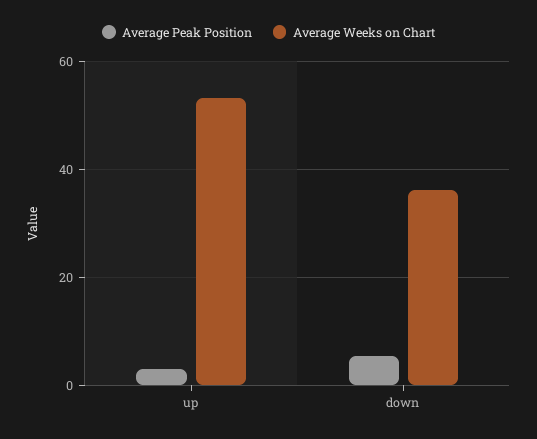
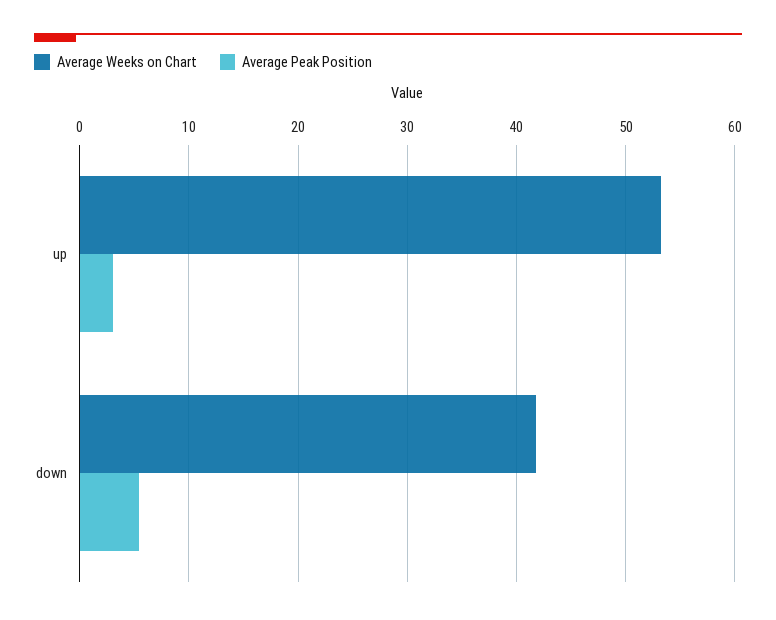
Average Weeks on Chart, down: 36 -> 42

